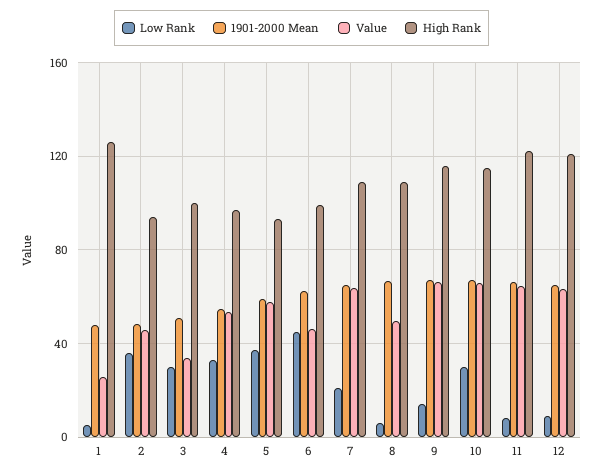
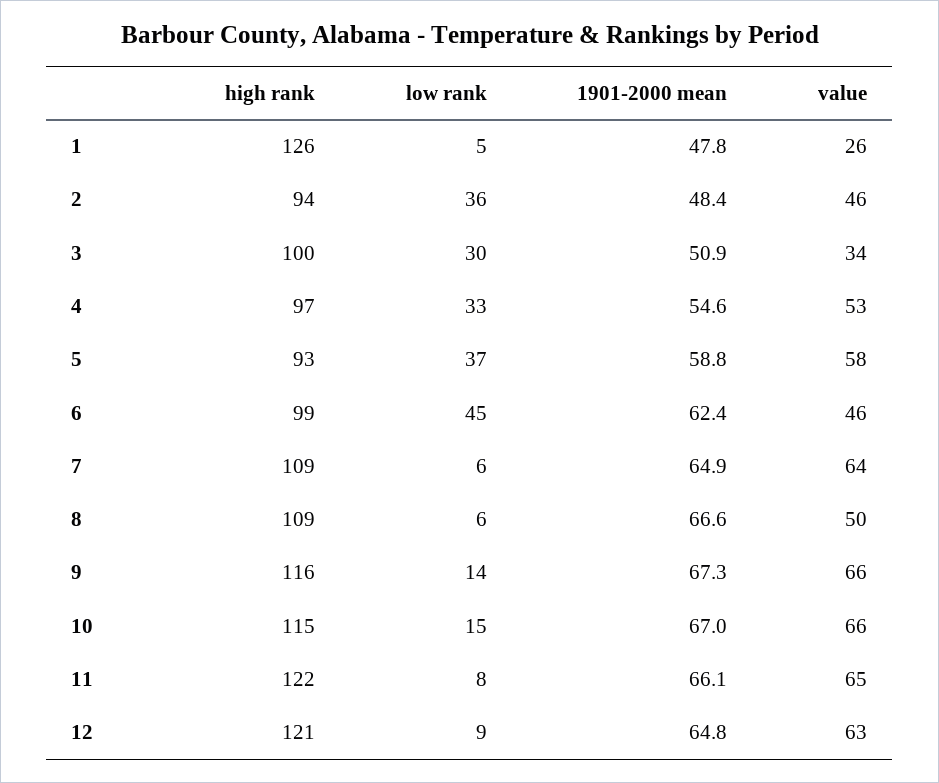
Low Rank, 7: 20 -> 6
Low Rank, 10: 30 -> 15

